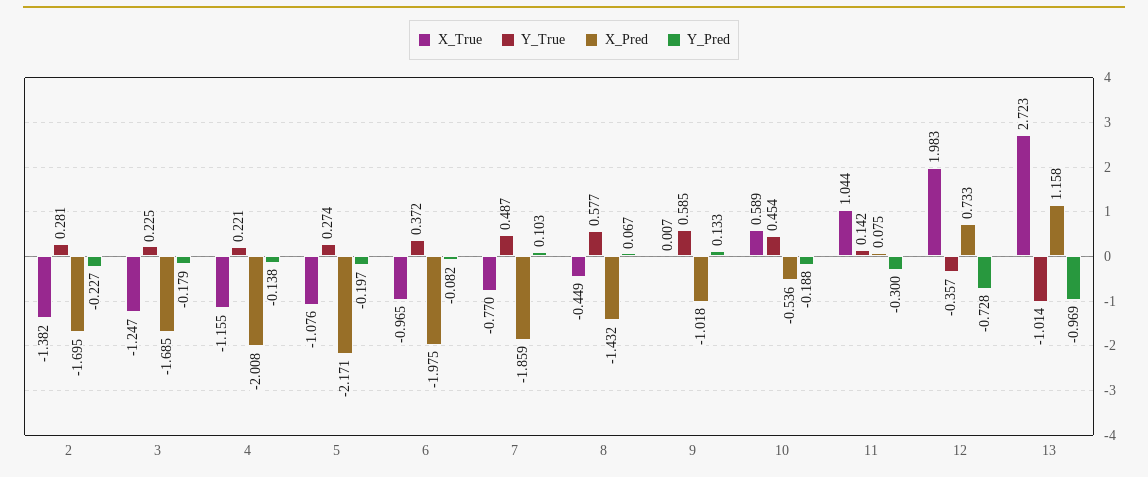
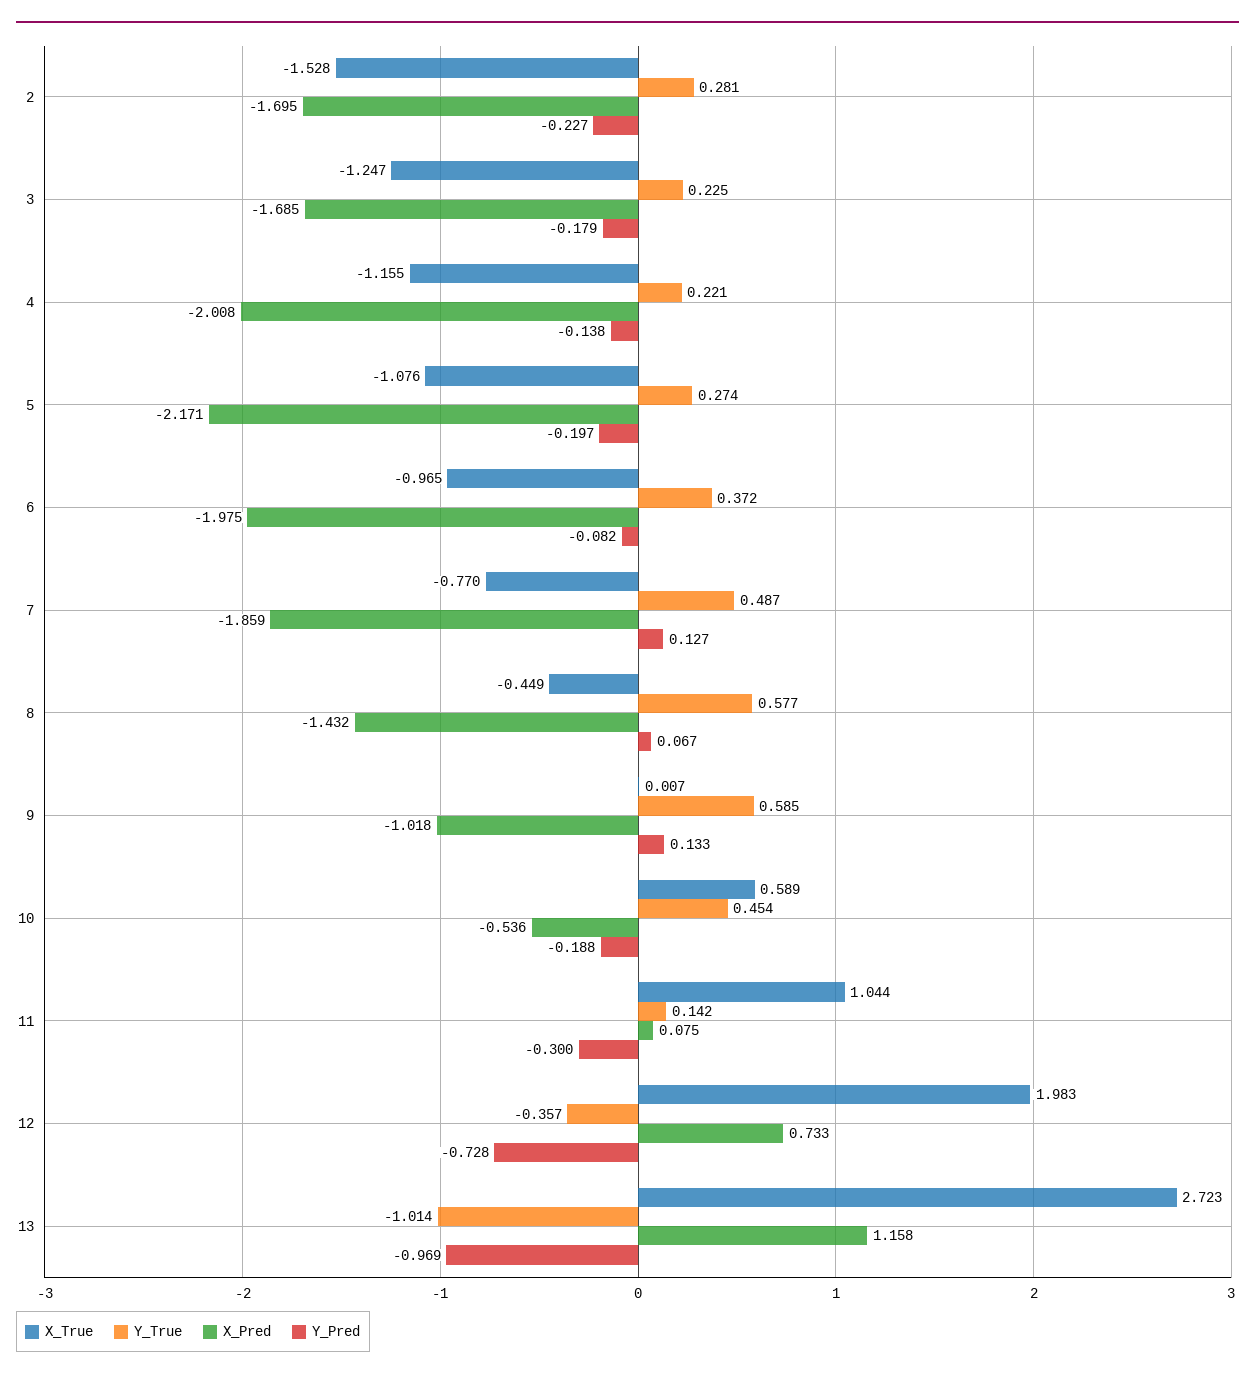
X_True, 2: -1.382 -> -1.528
Y_Pred, 7: 0.103 -> 0.127

